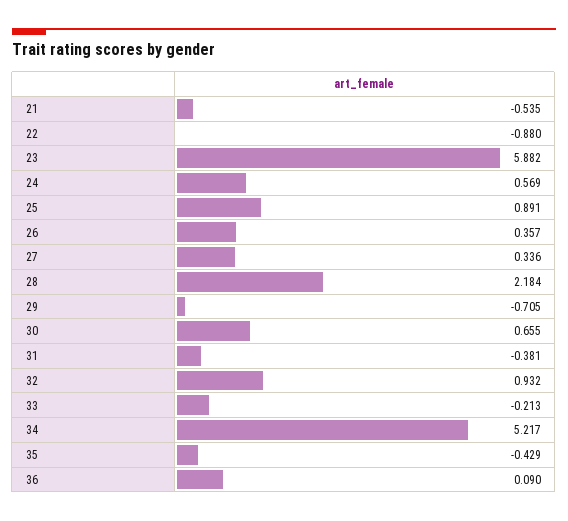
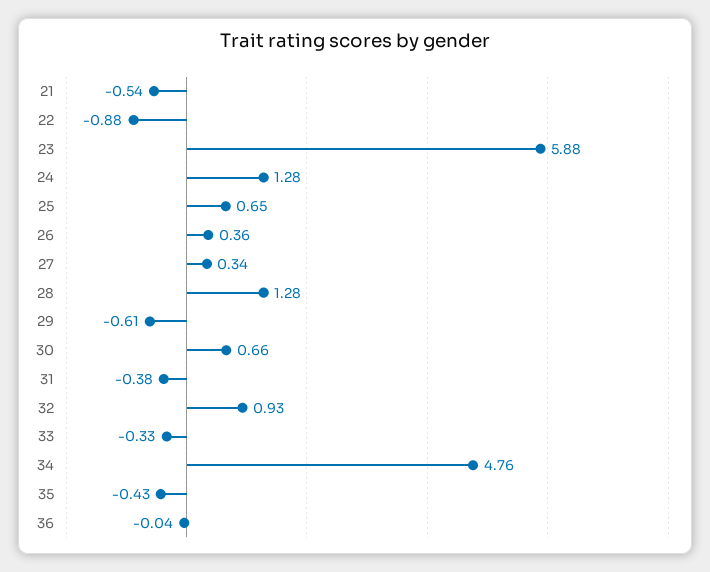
24: 0.569 -> 1.28
25: 0.891 -> 0.65
28: 2.184 -> 1.28
29: -0.705 -> -0.61
33: -0.213 -> -0.33
34: 5.217 -> 4.76
36: 0.09 -> -0.04

